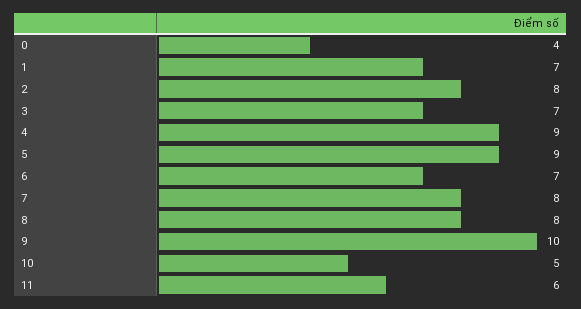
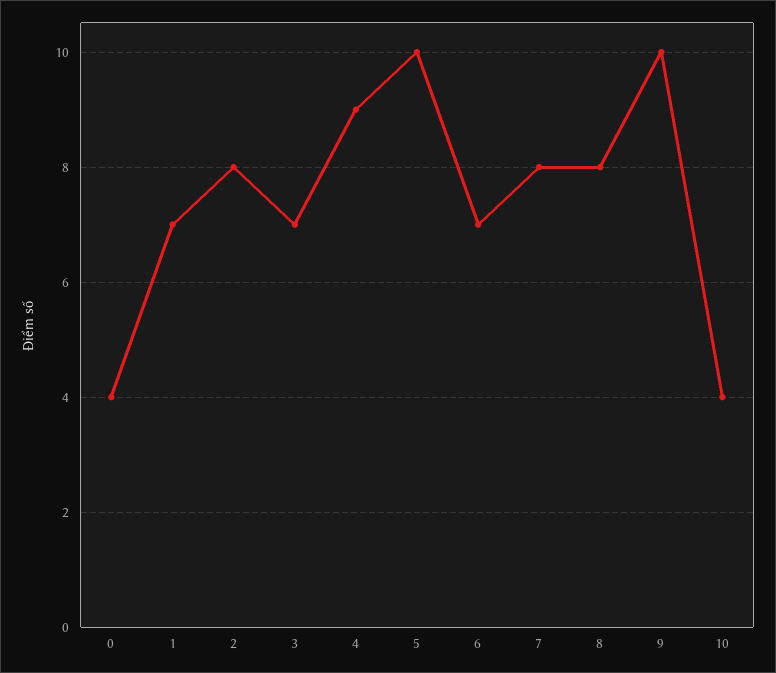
5: 9 -> 10
10: 5 -> 4
11: 6 -> none

